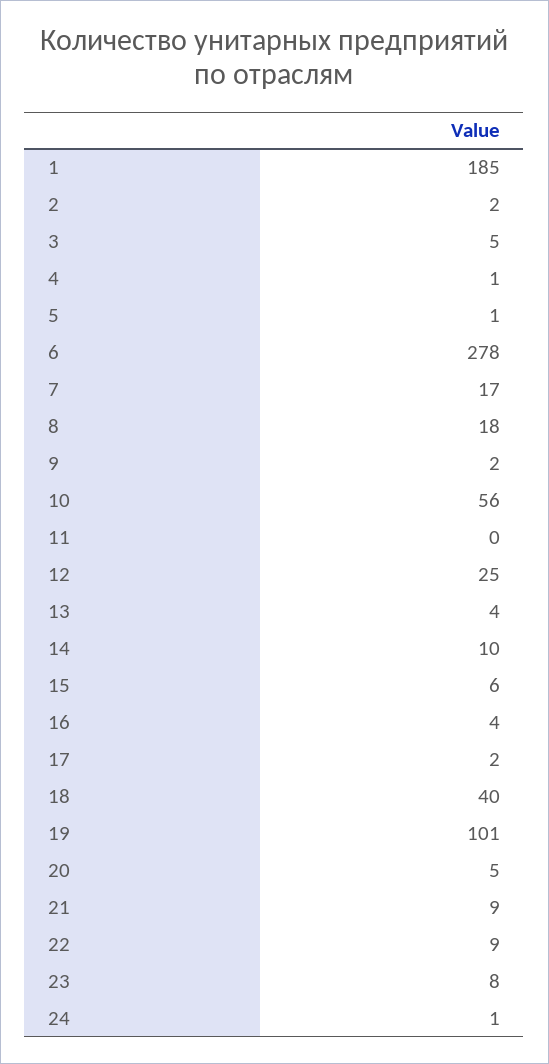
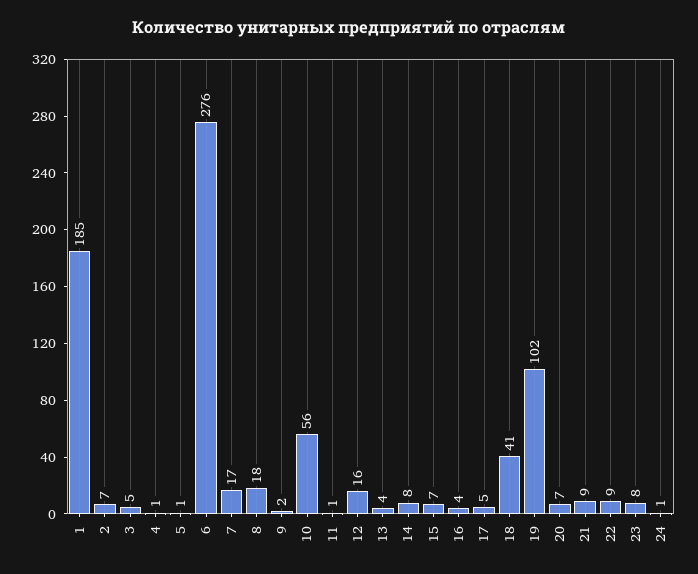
2: 2 -> 7
6: 278 -> 276
11: 0 -> 1
12: 25 -> 16
14: 10 -> 8
15: 6 -> 7
17: 2 -> 5
18: 40 -> 41
19: 101 -> 102
20: 5 -> 7

